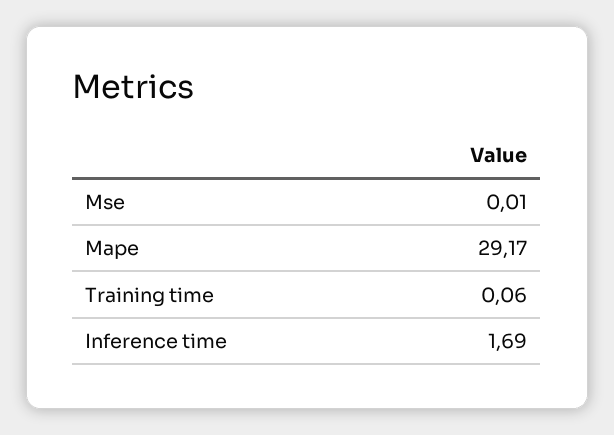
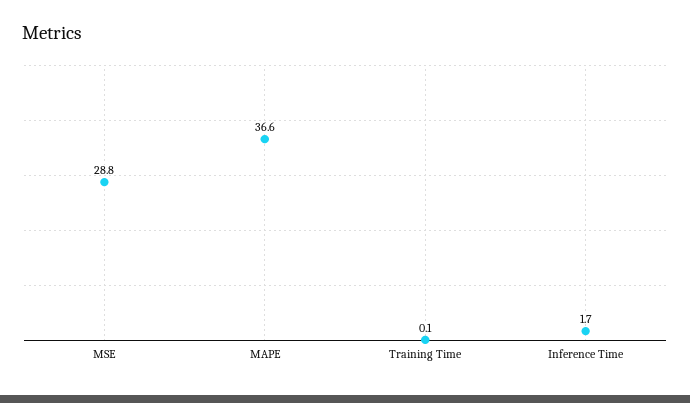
Mse: 0.01 -> 28.8
Mape: 29.17 -> 36.6

